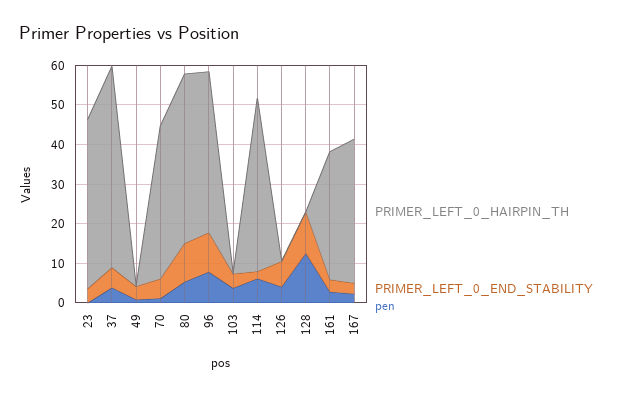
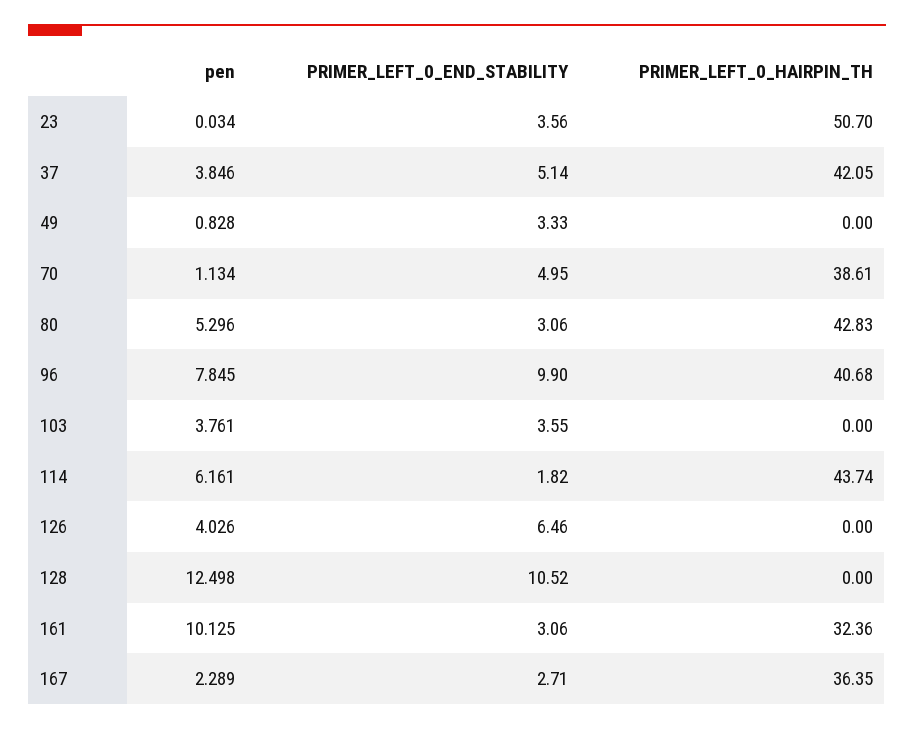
PRIMER_LEFT_0_HAIRPIN_TH, 23: 42.5 -> 50.7
PRIMER_LEFT_0_HAIRPIN_TH, 37: 50 -> 42.05
PRIMER_LEFT_0_END_STABILITY, 80: 10 -> 3.06
pen, 161: 2.5 -> 10.125

